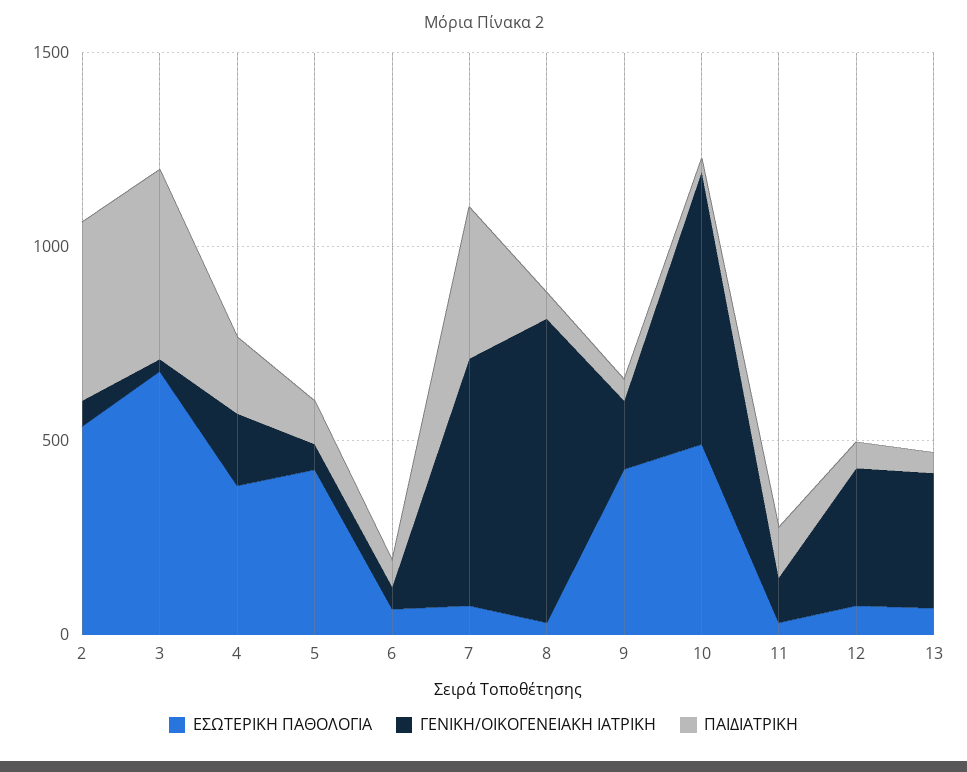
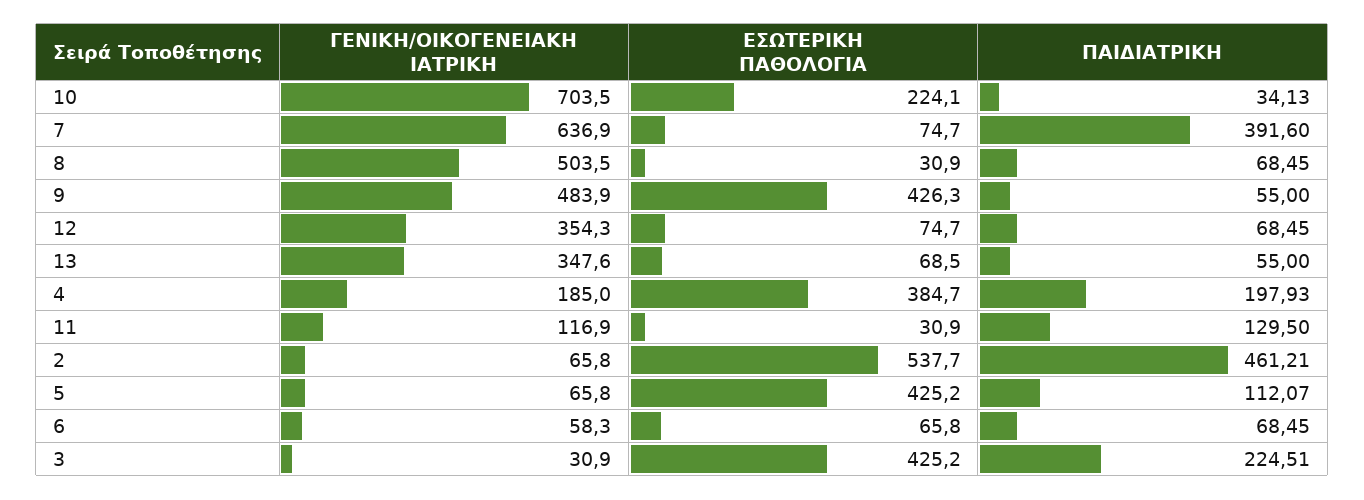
ΕΣΩΤΕΡΙΚΗ ΠΑΘΟΛΟΓΙΑ, 3: 700 -> 425.2
ΠΑΙΔΙΑΤΡΙΚΗ, 3: 500 -> 224.51
ΓΕΝΙΚΗ/ΟΙΚΟΓΕΝΕΙΑΚΗ ΙΑΤΡΙΚΗ, 8: 800 -> 503.5
ΓΕΝΙΚΗ/ΟΙΚΟΓΕΝΕΙΑΚΗ ΙΑΤΡΙΚΗ, 9: 200 -> 483.9
ΕΣΩΤΕΡΙΚΗ ΠΑΘΟΛΟΓΙΑ, 10: 500 -> 224.1

